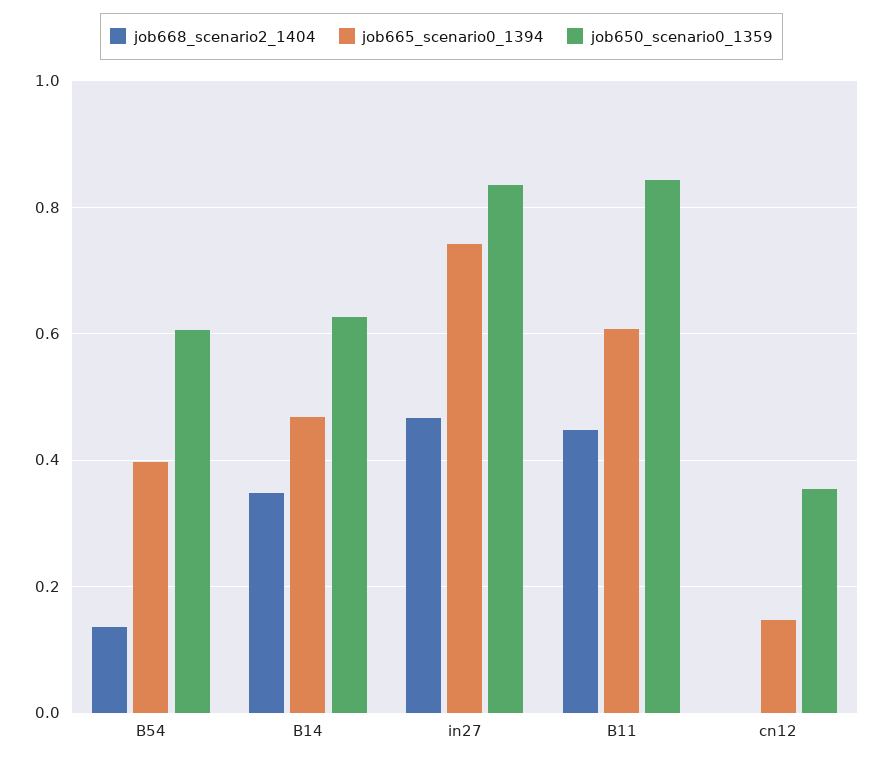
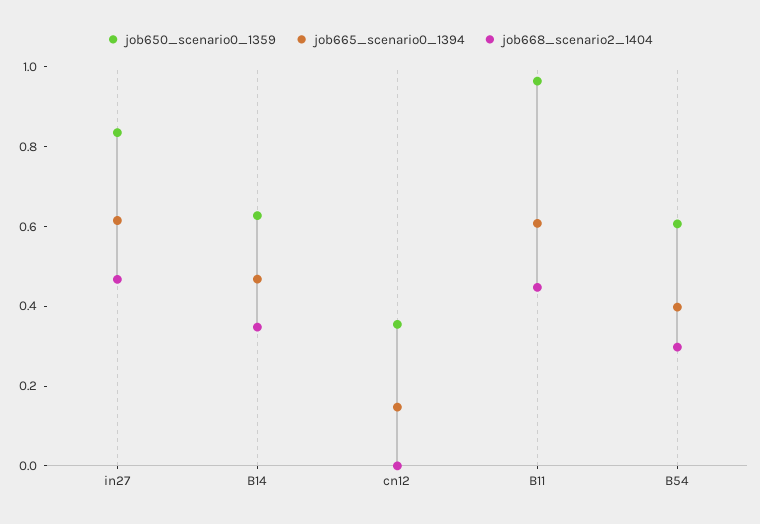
job668_scenario2_1404, B54: 0.14 -> 0.3
job665_scenario0_1394, in27: 0.74 -> 0.6
job650_scenario0_1359, B11: 0.84 -> 0.95

